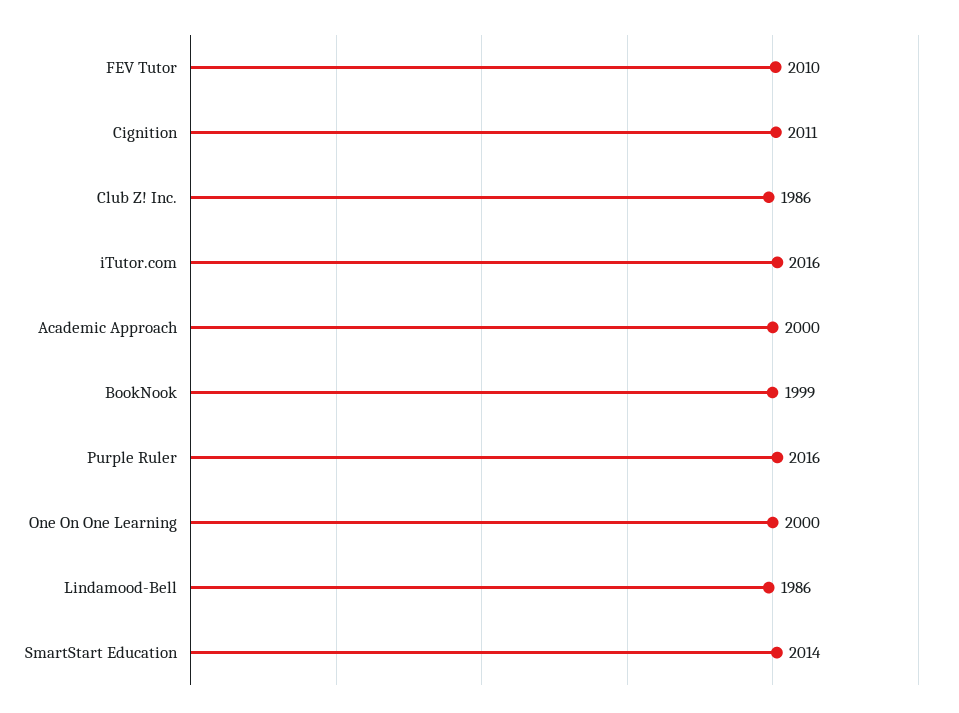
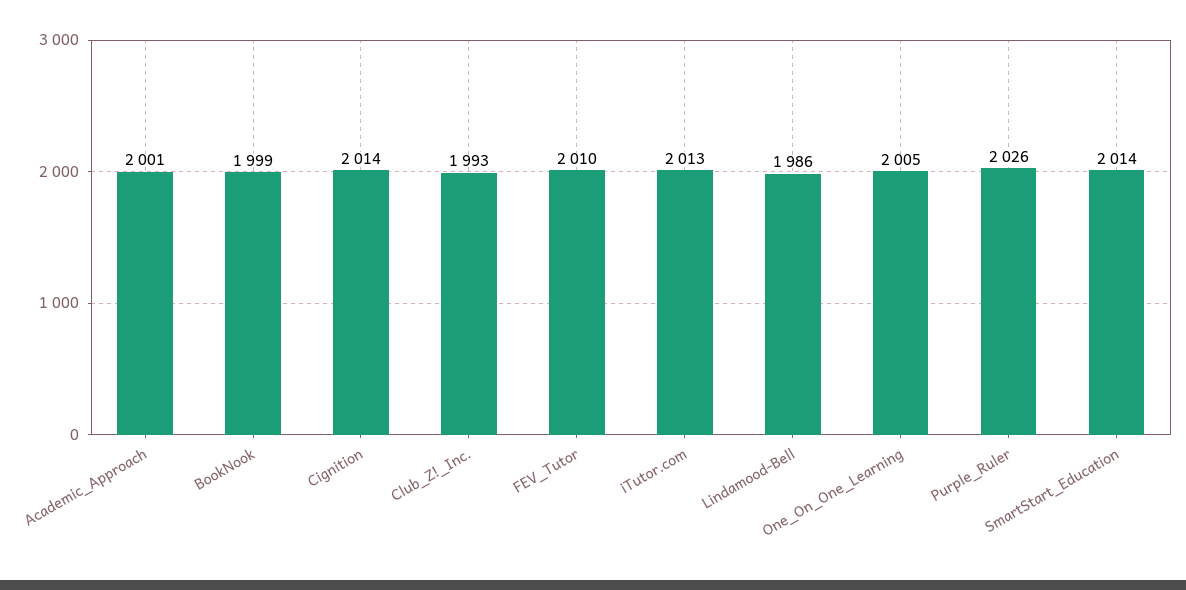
Cignition: 2011 -> 2014
Club Z! Inc.: 1986 -> 1993
iTutor.com: 2016 -> 2013
Academic Approach: 2000 -> 2001
Purple Ruler: 2016 -> 2026
One On One Learning: 2000 -> 2005

